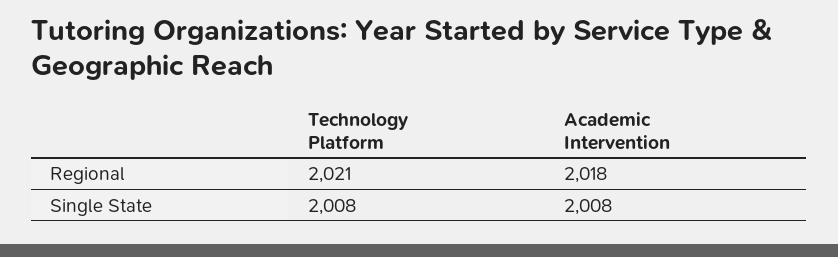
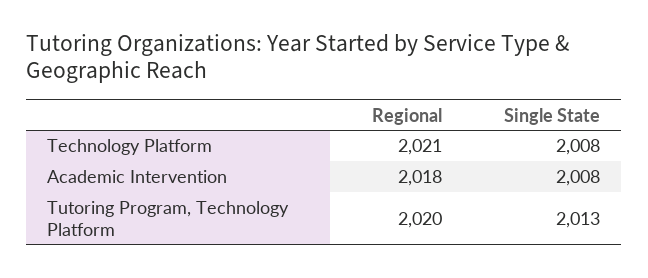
Tutoring Program, Technology Platform, Regional: none -> 2020
Tutoring Program, Technology Platform, Single State: none -> 2013

